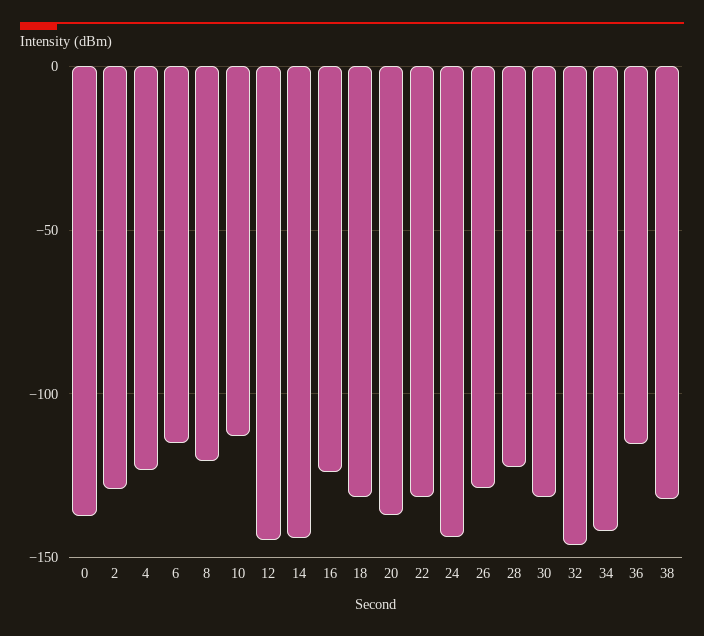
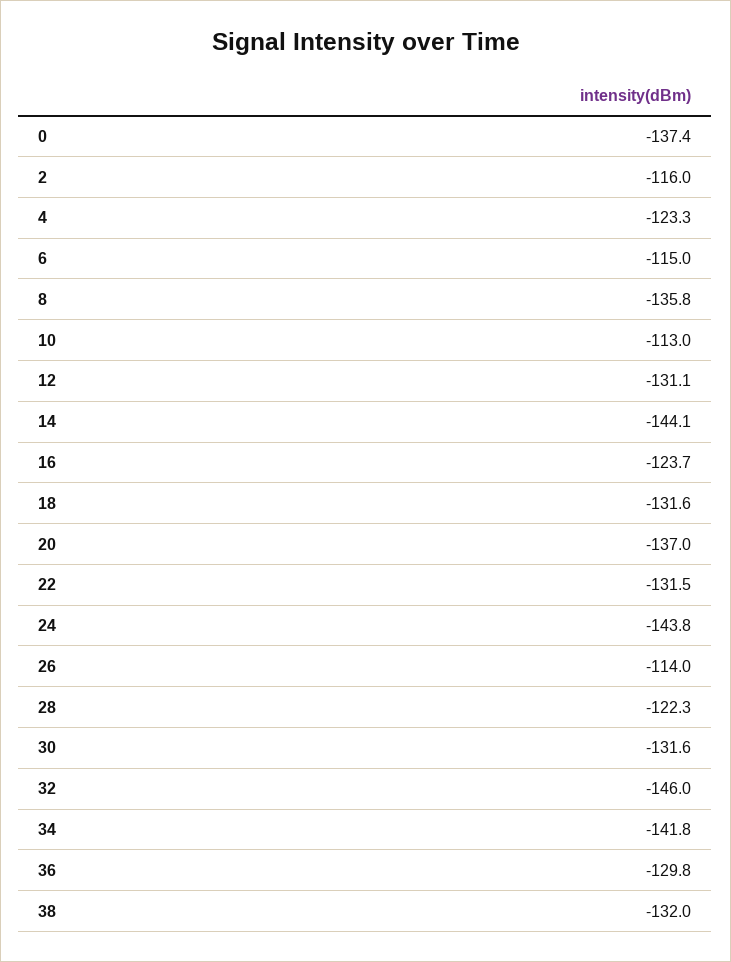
2: -130 -> -116
8: -120 -> -135.8
12: -145 -> -131.1
26: -130 -> -114
36: -115 -> -129.8

